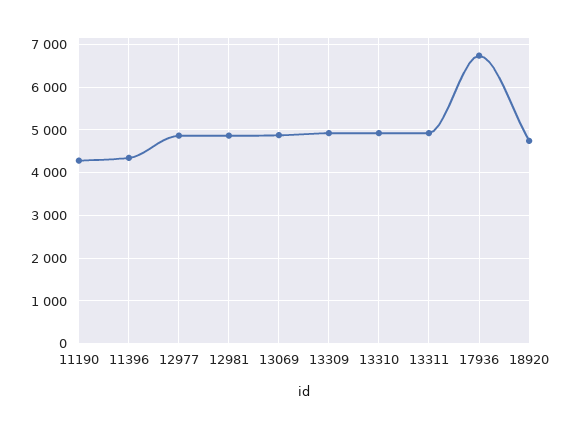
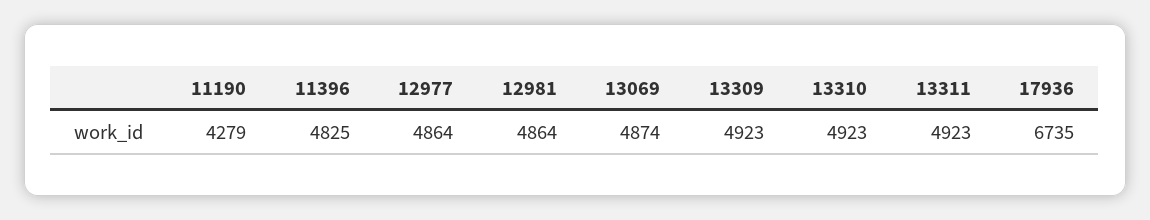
11396: 4400 -> 4825
18920: 4800 -> none

